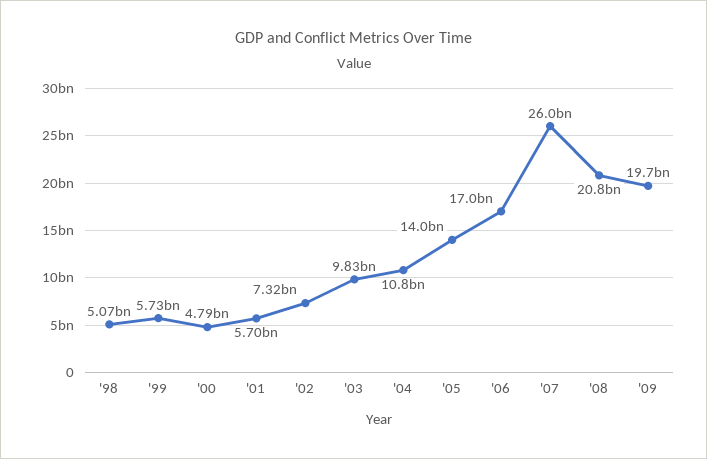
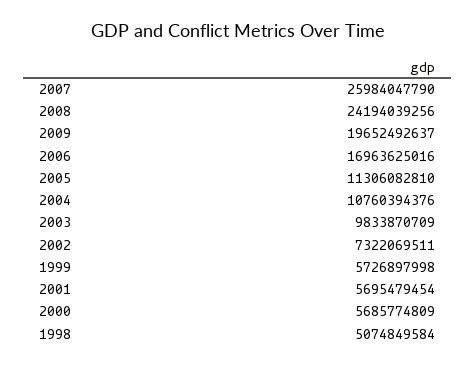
'00: 4790000000 -> 5685774809
'05: 14000000000 -> 11306082810
'08: 20800000000 -> 24194039256

